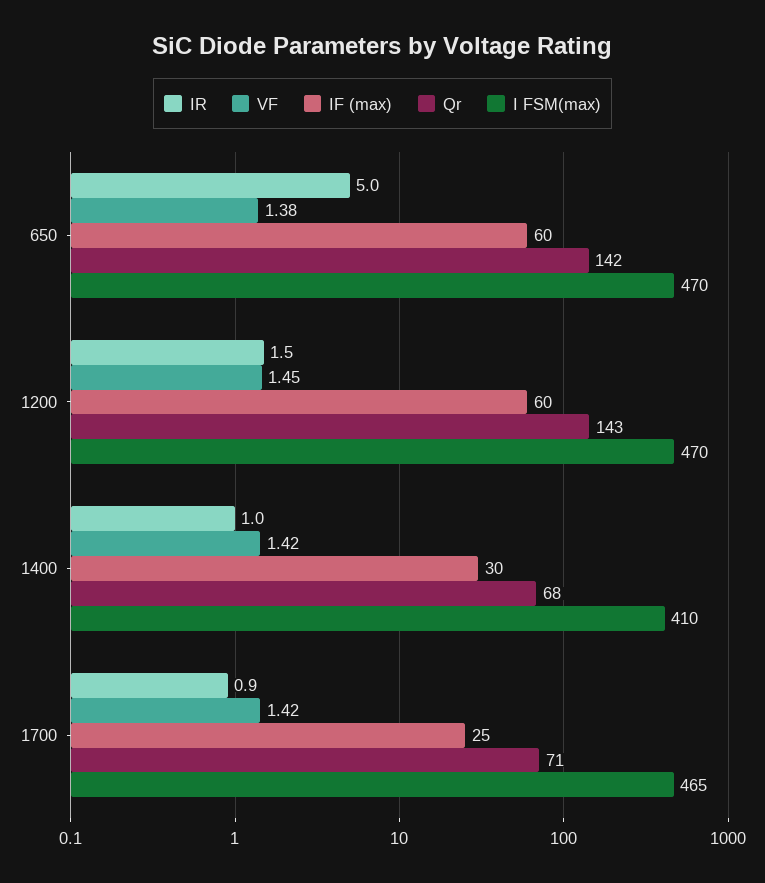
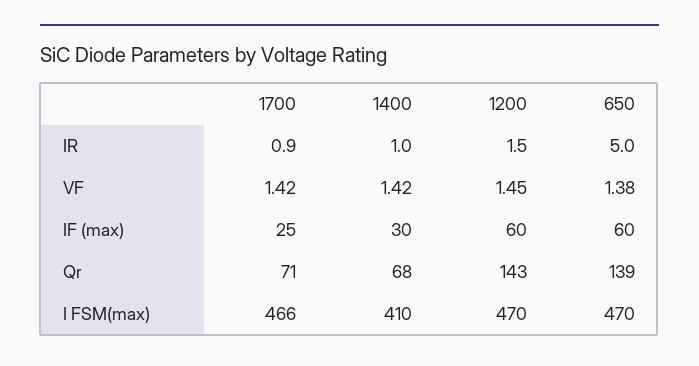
Qr, 650: 142 -> 139
I FSM(max), 1700: 465 -> 466

